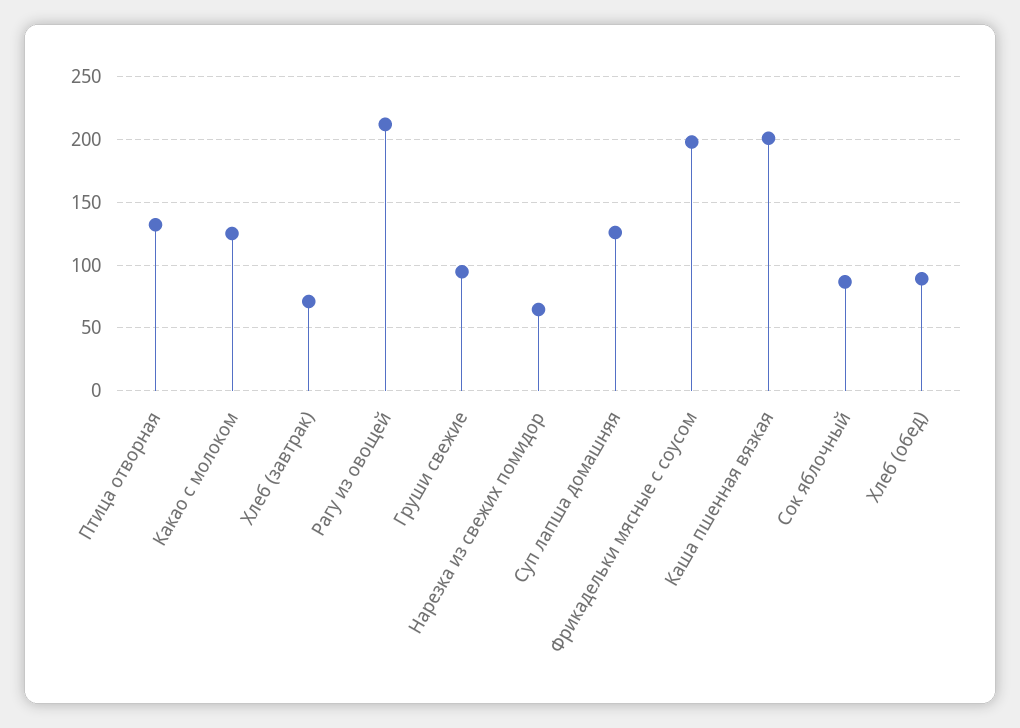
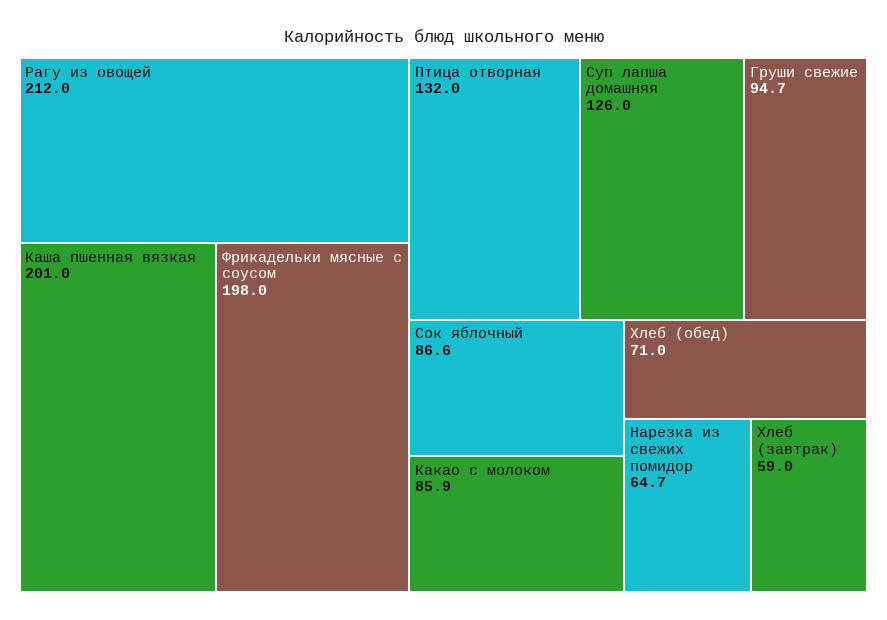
Какао с молоком: 125 -> 85.9
Хлеб (завтрак): 70 -> 59
Хлеб (обед): 90 -> 71

